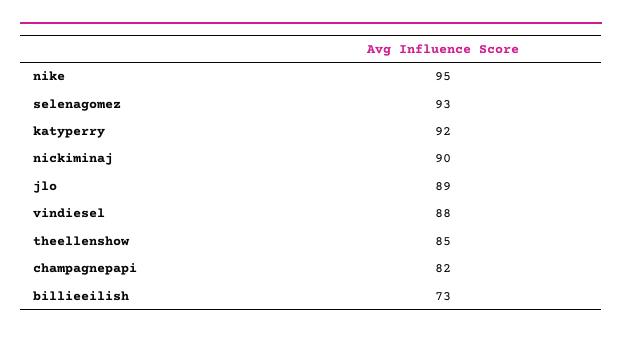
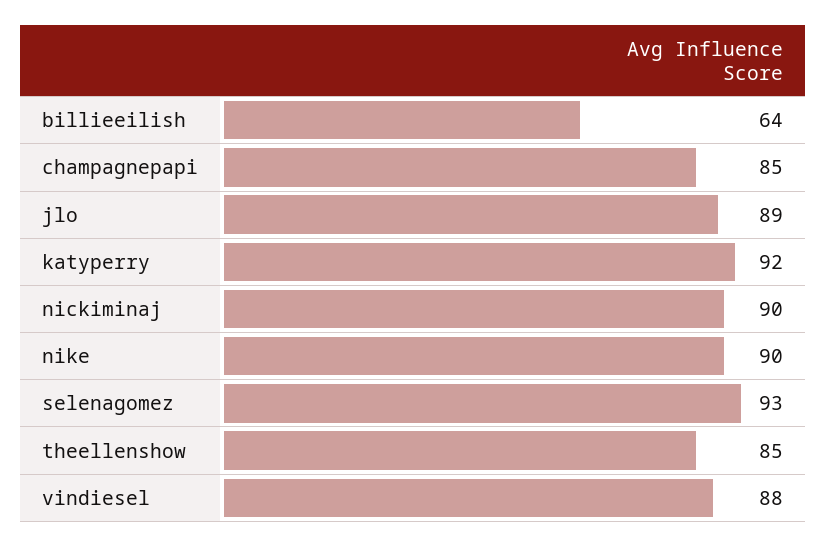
nike: 95 -> 90
champagnepapi: 82 -> 85
billieeilish: 73 -> 64

